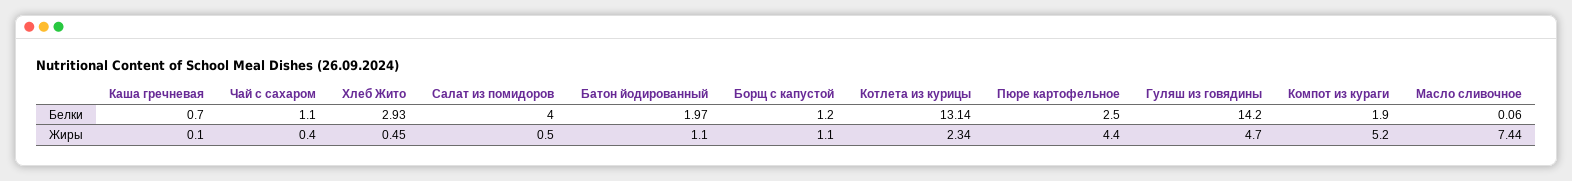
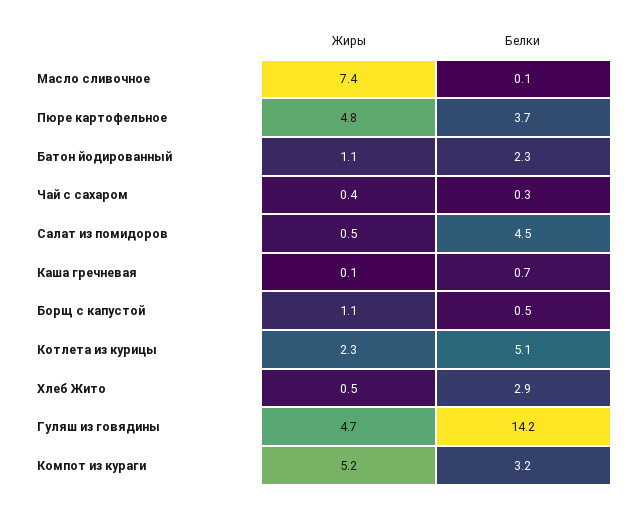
Чай с сахаром, Белки: 1.1 -> 0.3
Салат из помидоров, Белки: 4 -> 4.5
Батон йодированный, Белки: 1.97 -> 2.3
Борщ с капустой, Белки: 1.2 -> 0.5
Котлета из курицы, Белки: 13.14 -> 5.1
Пюре картофельное, Белки: 2.5 -> 3.7
Компот из кураги, Белки: 1.9 -> 3.2
Пюре картофельное, Жиры: 4.4 -> 4.8

